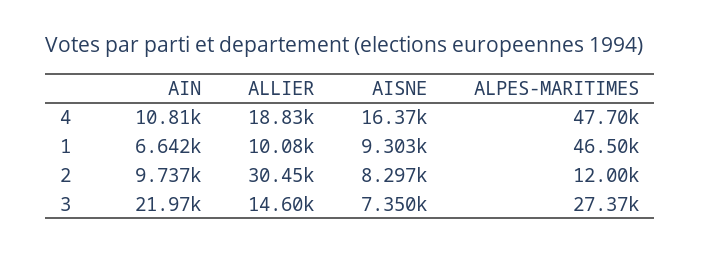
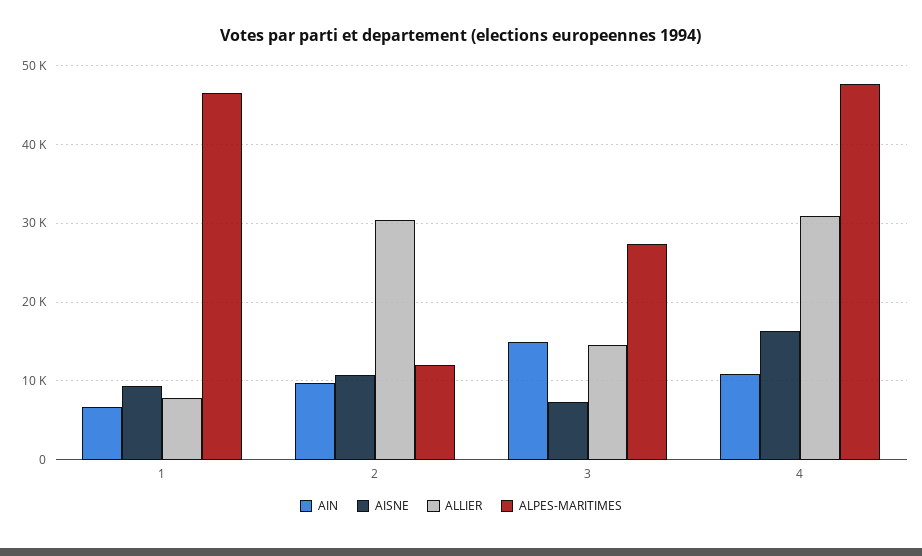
ALLIER, 4: 18830 -> 31000
ALLIER, 1: 10080 -> 8000
AISNE, 2: 8297 -> 11000
AIN, 3: 21970 -> 15000

